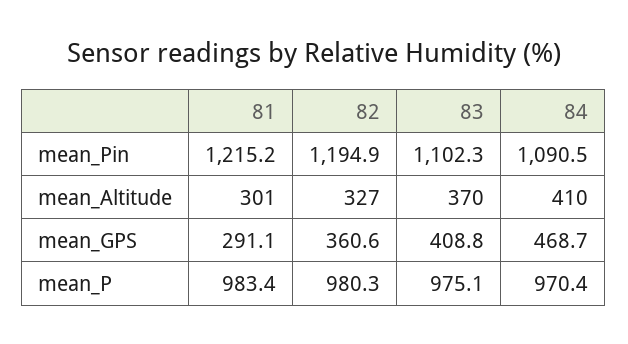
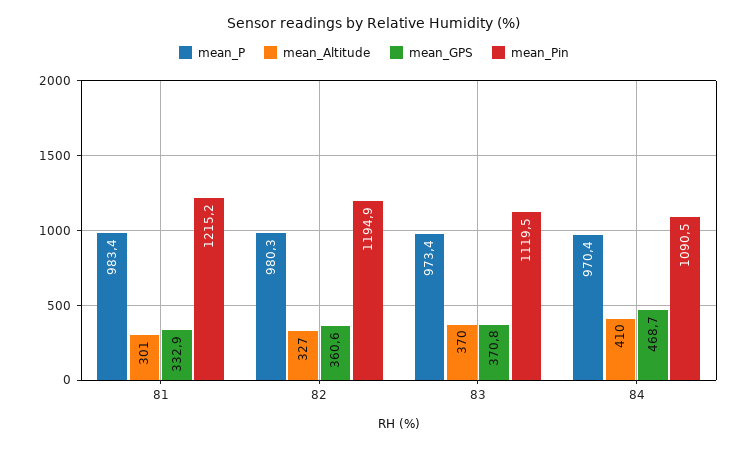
mean_Pin, 83: 1102.3 -> 1119.5
mean_GPS, 81: 291.1 -> 332.9
mean_GPS, 83: 408.8 -> 370.8
mean_P, 83: 975.1 -> 973.4

